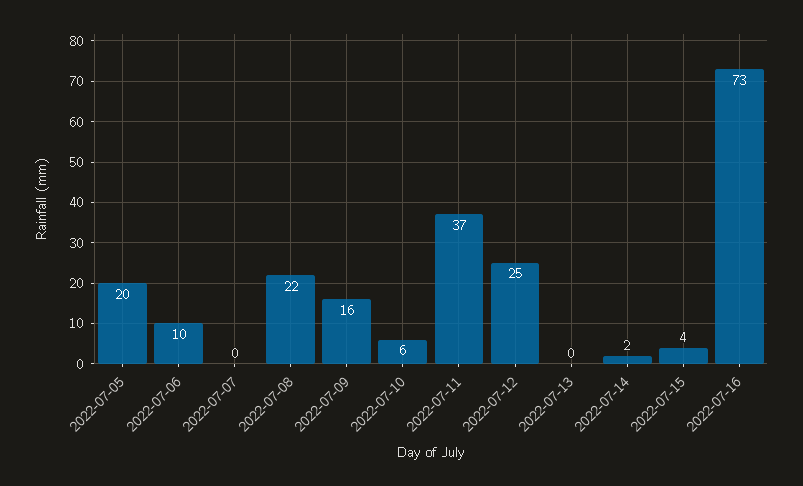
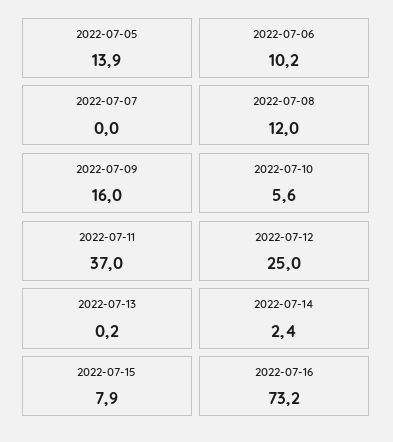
2022-07-05: 20 -> 13.9
2022-07-08: 22 -> 12
2022-07-15: 4 -> 7.9

